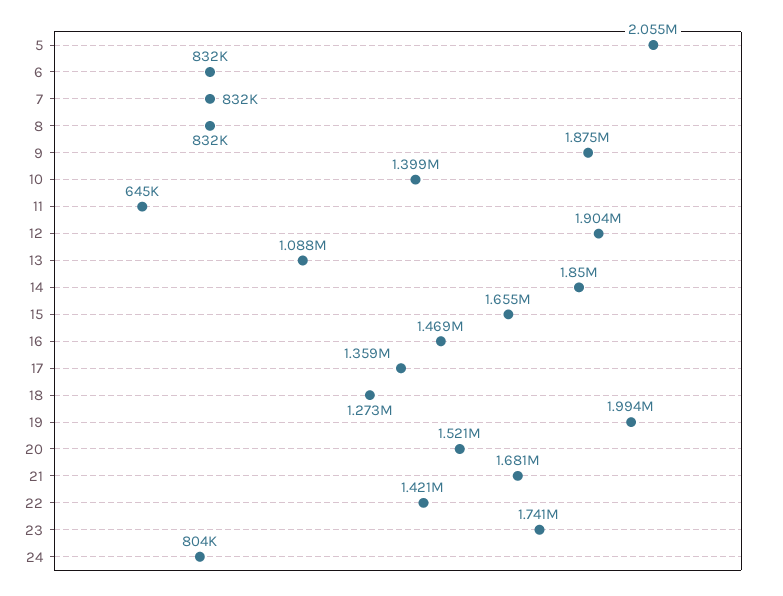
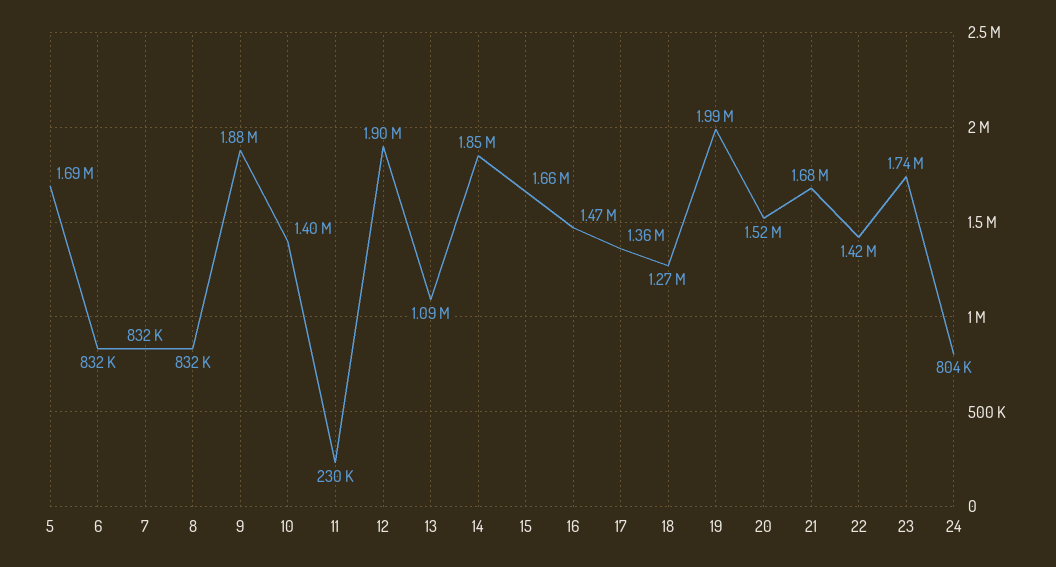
5: 2055000 -> 1690000
11: 645000 -> 230000

